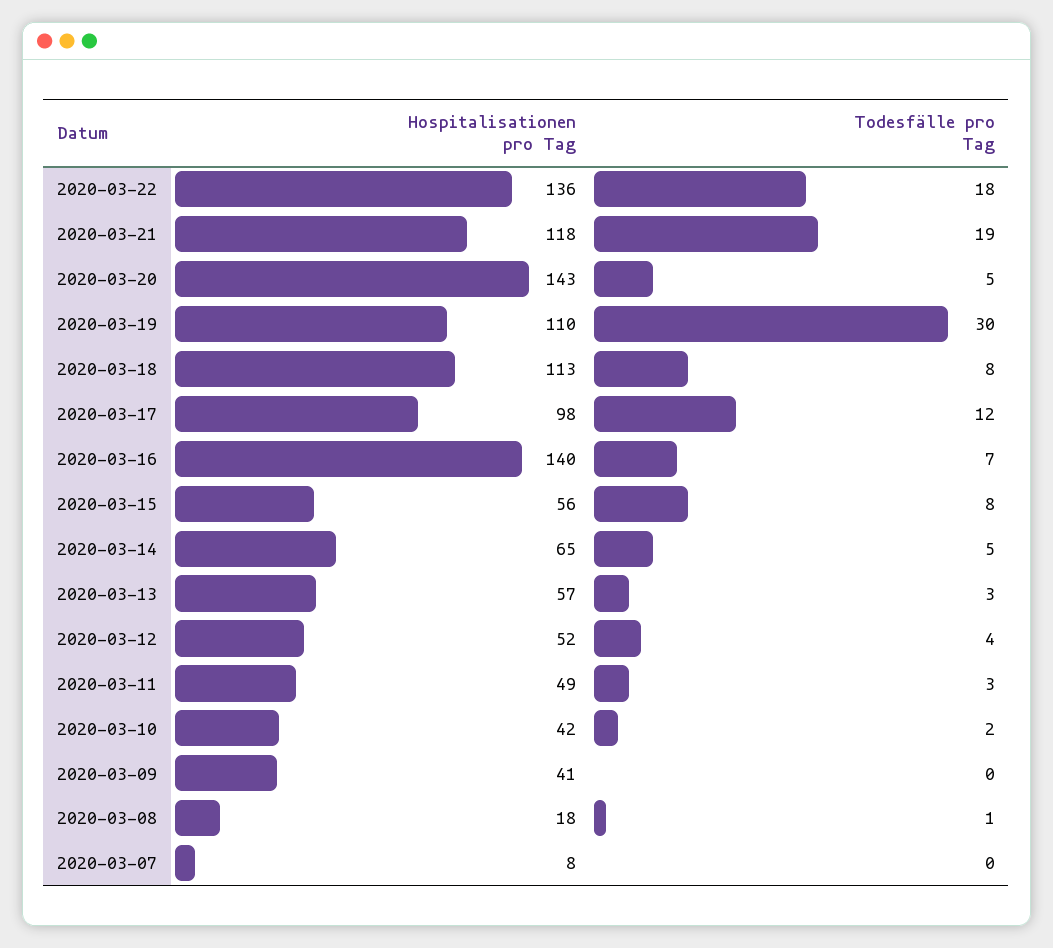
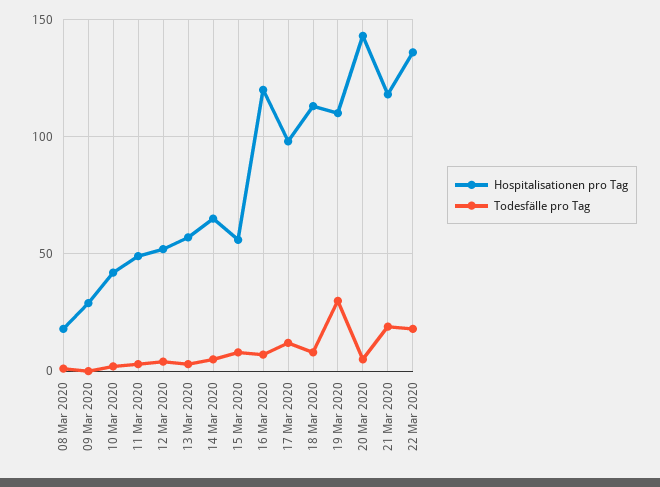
Hospitalisationen pro Tag, 2020-03-16: 140 -> 120
Hospitalisationen pro Tag, 2020-03-09: 41 -> 30
Hospitalisationen pro Tag, 2020-03-07: 8 -> none
Todesfälle pro Tag, 2020-03-07: 0 -> none

